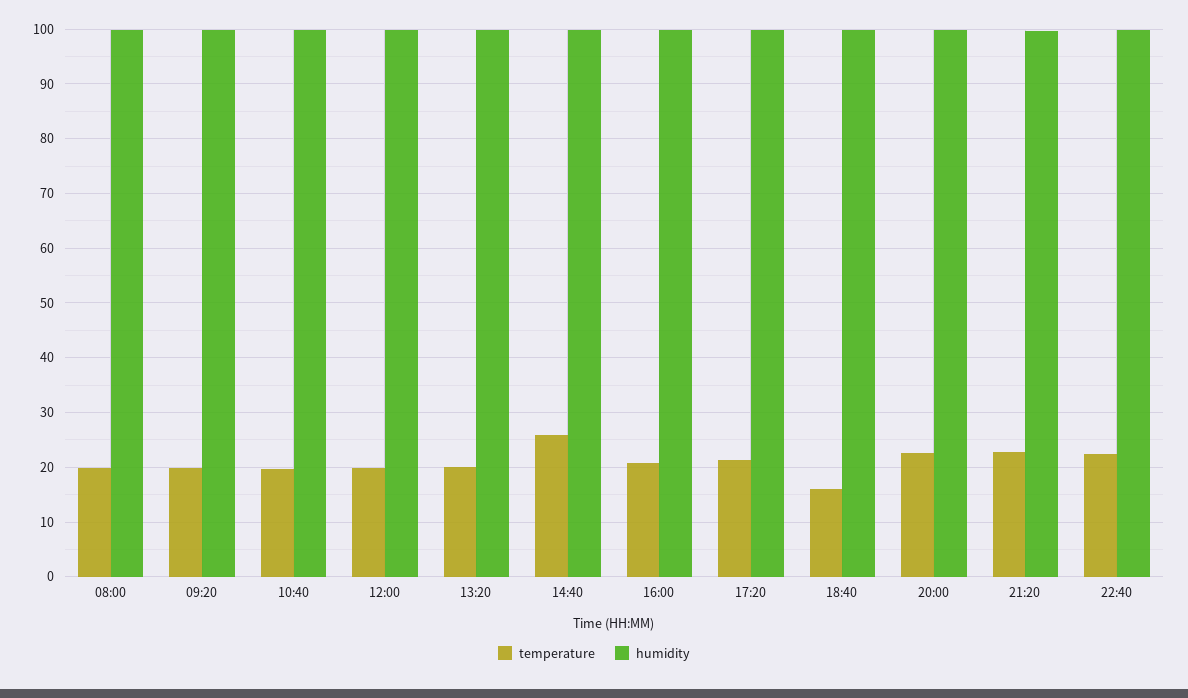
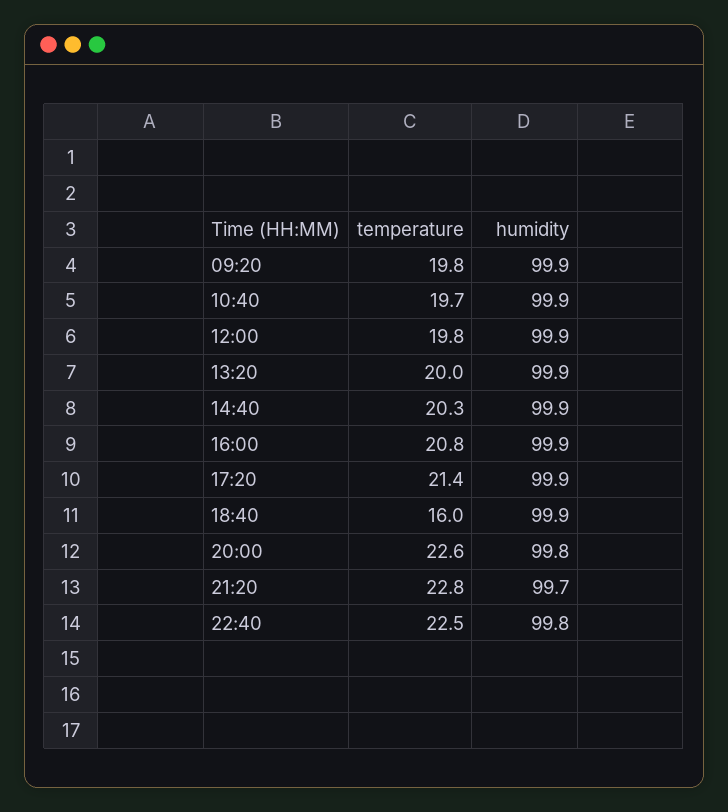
temperature, 08:00: 20 -> none
humidity, 08:00: 100 -> none
temperature, 14:40: 26 -> 20.3

